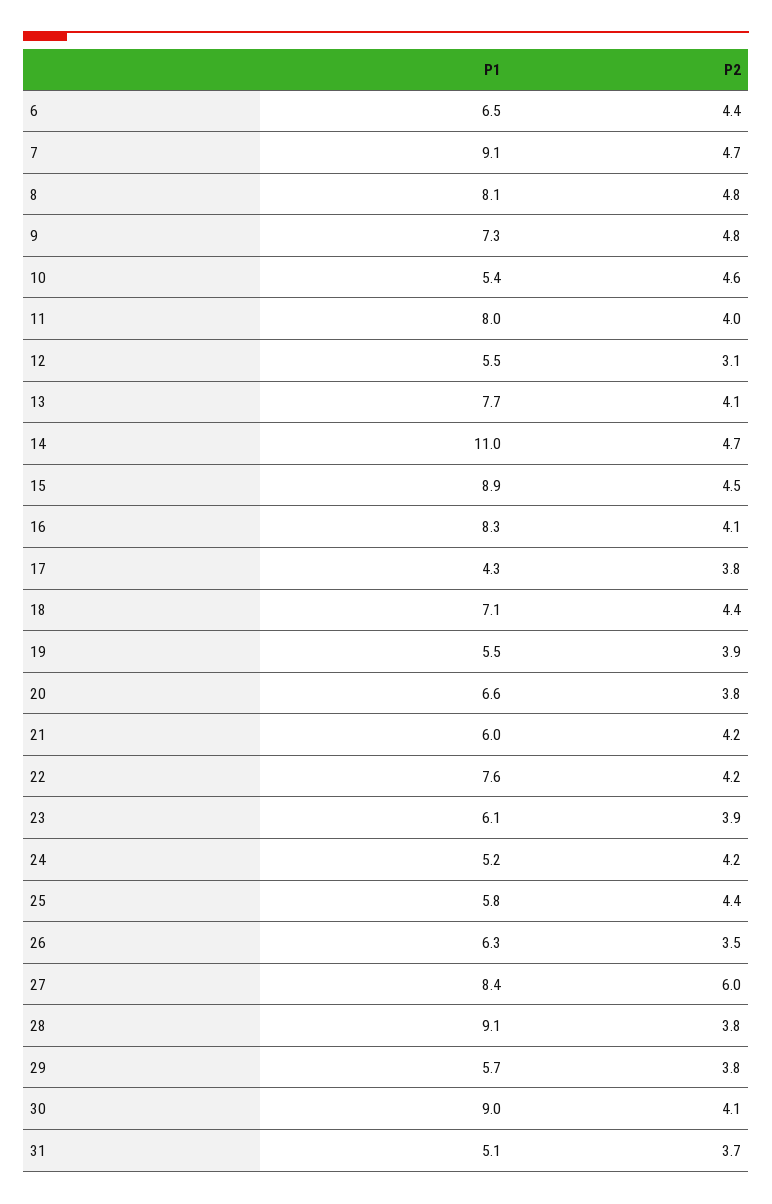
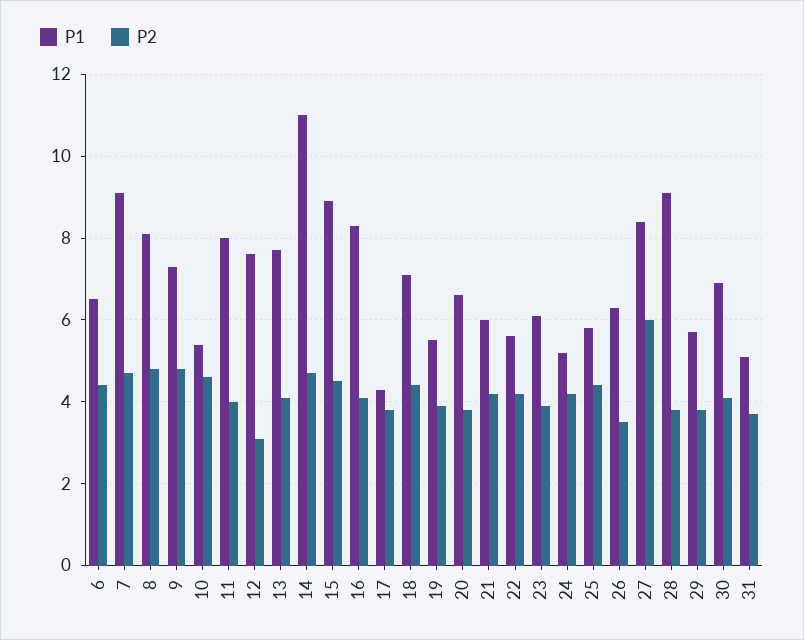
P1, 12: 5.5 -> 7.5
P1, 22: 7.6 -> 5.5
P1, 30: 9 -> 7

